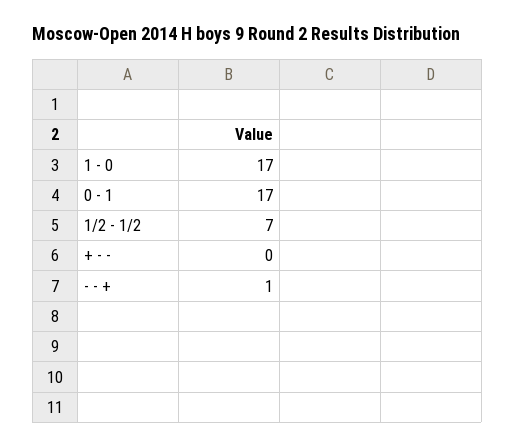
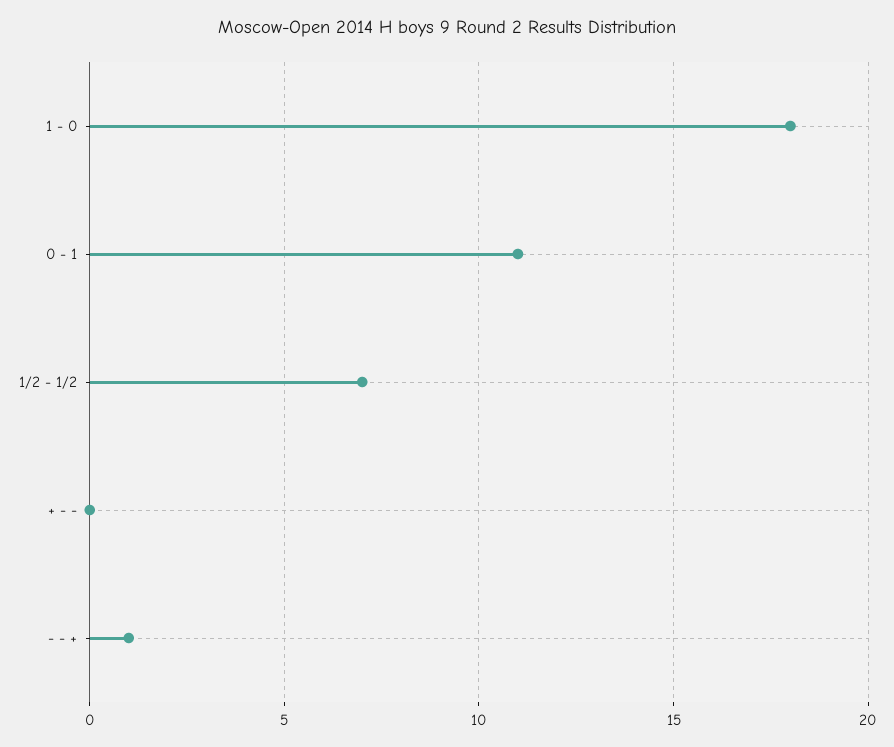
1 - 0: 17 -> 18
0 - 1: 17 -> 11

